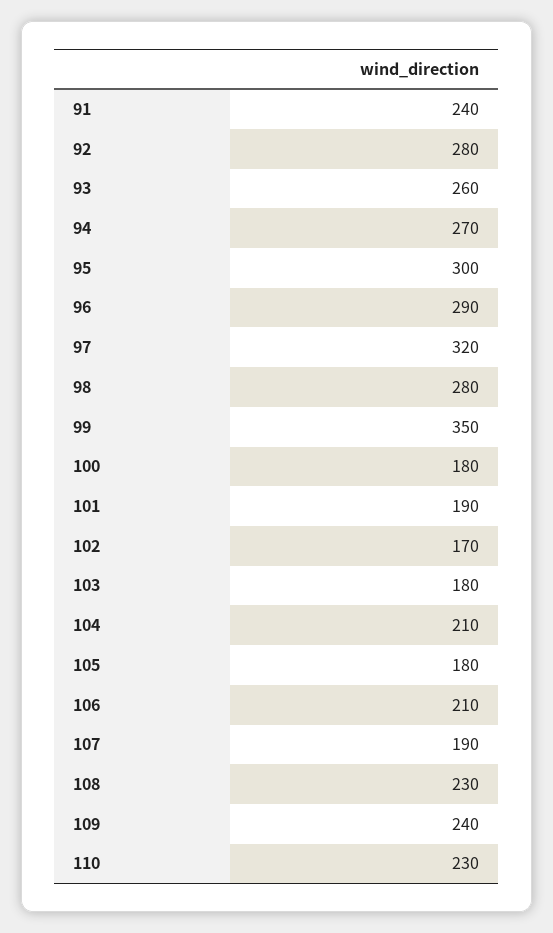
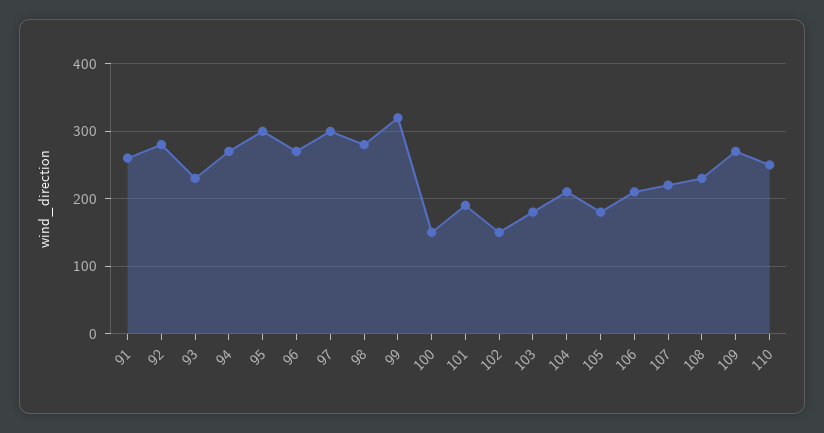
91: 240 -> 260
93: 260 -> 230
96: 290 -> 270
97: 320 -> 300
99: 350 -> 320
100: 180 -> 150
102: 170 -> 150
107: 190 -> 220
109: 240 -> 270
110: 230 -> 250

